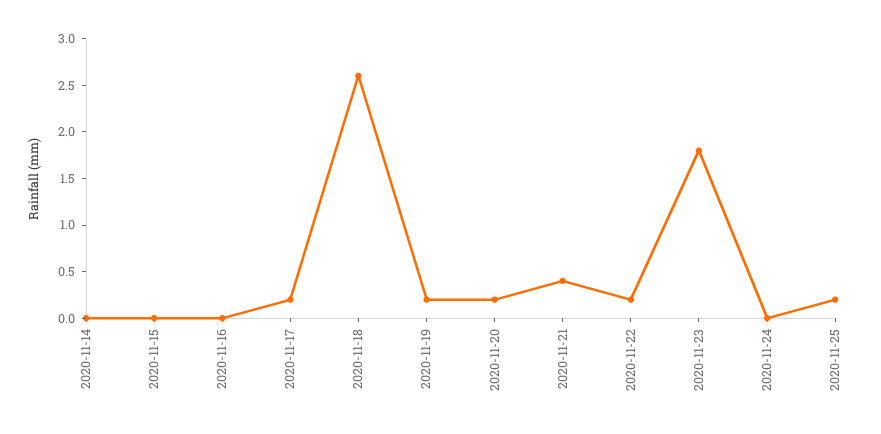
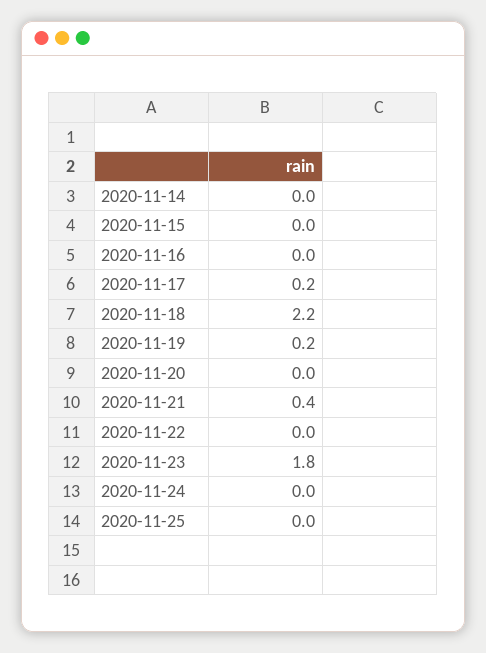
2020-11-18: 2.6 -> 2.2
2020-11-20: 0.2 -> 0
2020-11-22: 0.2 -> 0
2020-11-25: 0.2 -> 0

